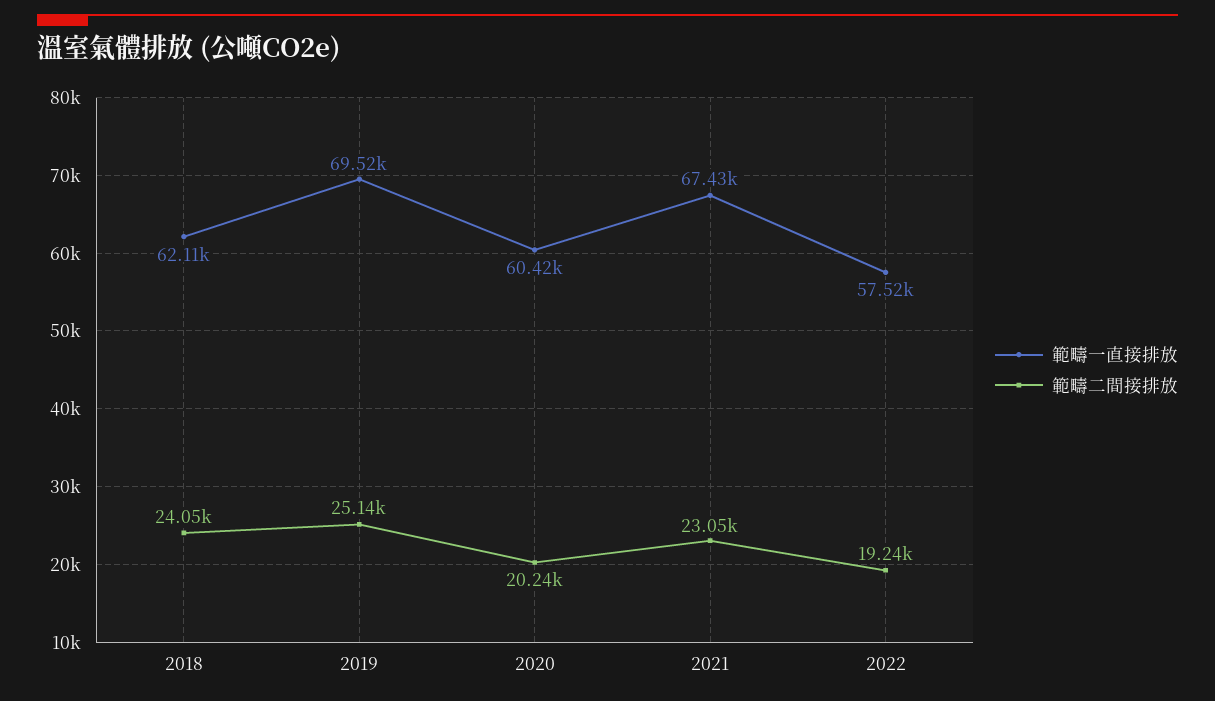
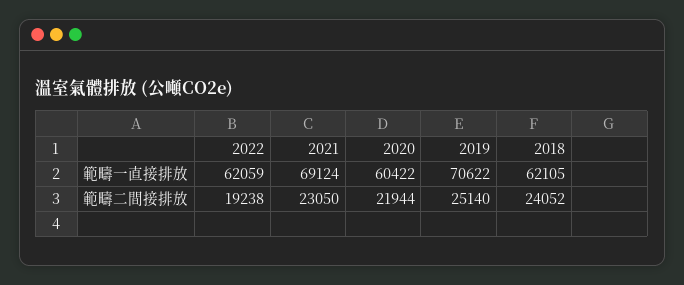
範疇一直接排放, 2019: 69520 -> 70622
範疇二間接排放, 2020: 20240 -> 21944
範疇一直接排放, 2021: 67430 -> 69124
範疇一直接排放, 2022: 57520 -> 62059

